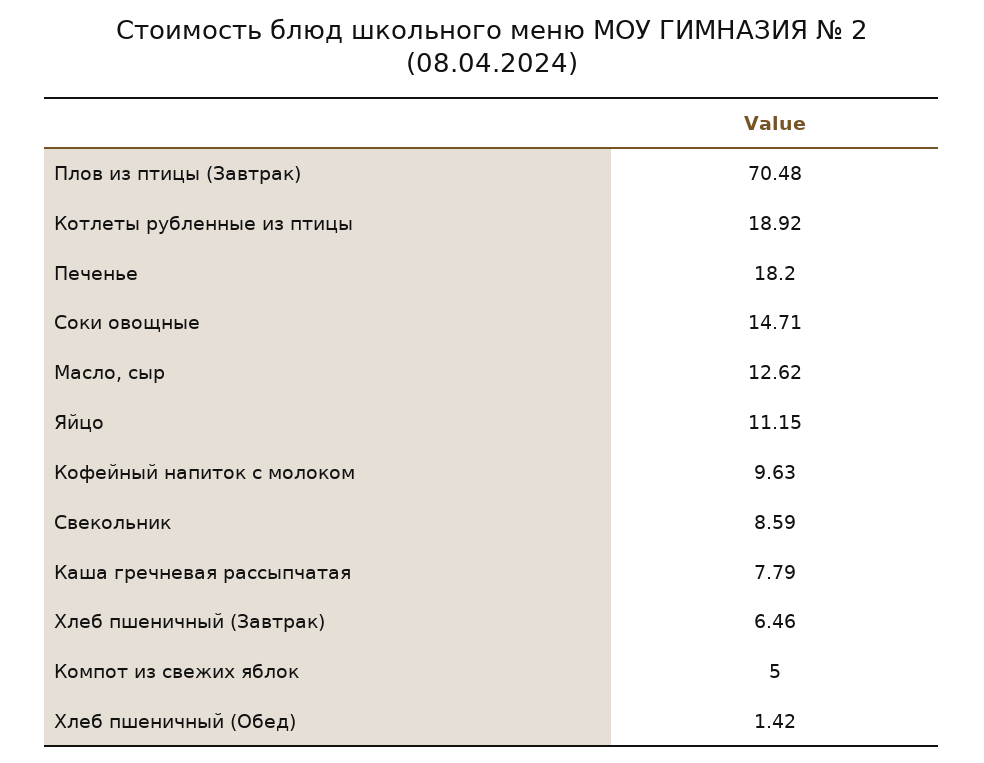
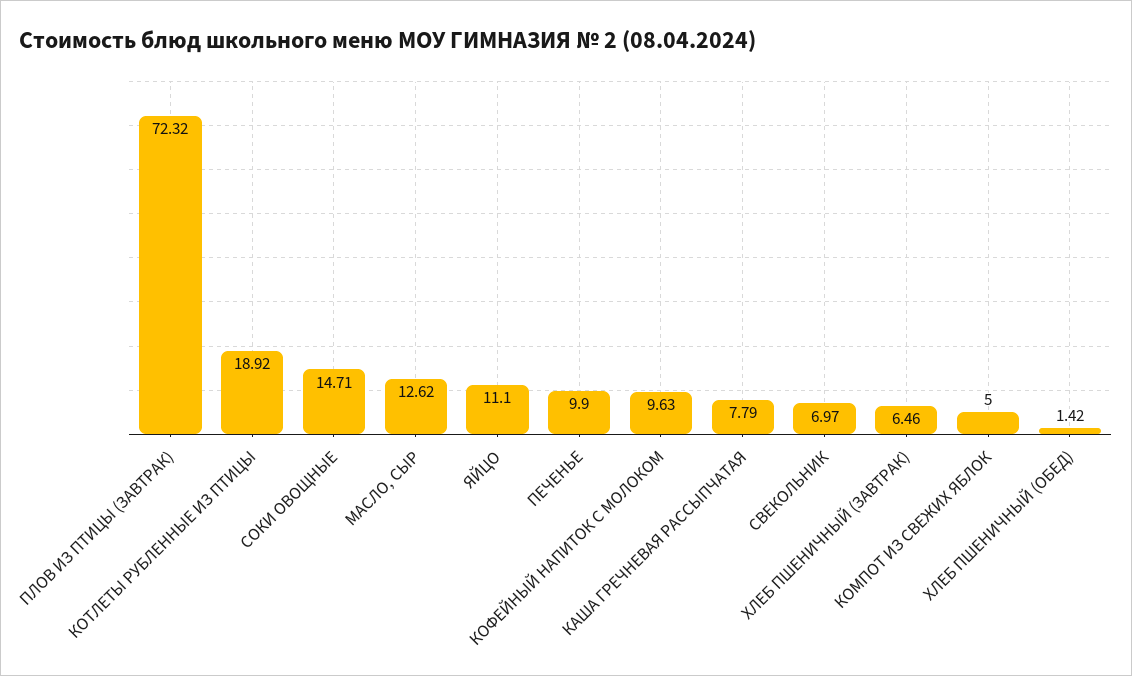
Плов из птицы (Завтрак): 70.48 -> 72.32
Печенье: 18.2 -> 9.9
Яйцо: 11.15 -> 11.1
Свекольник: 8.59 -> 6.97

